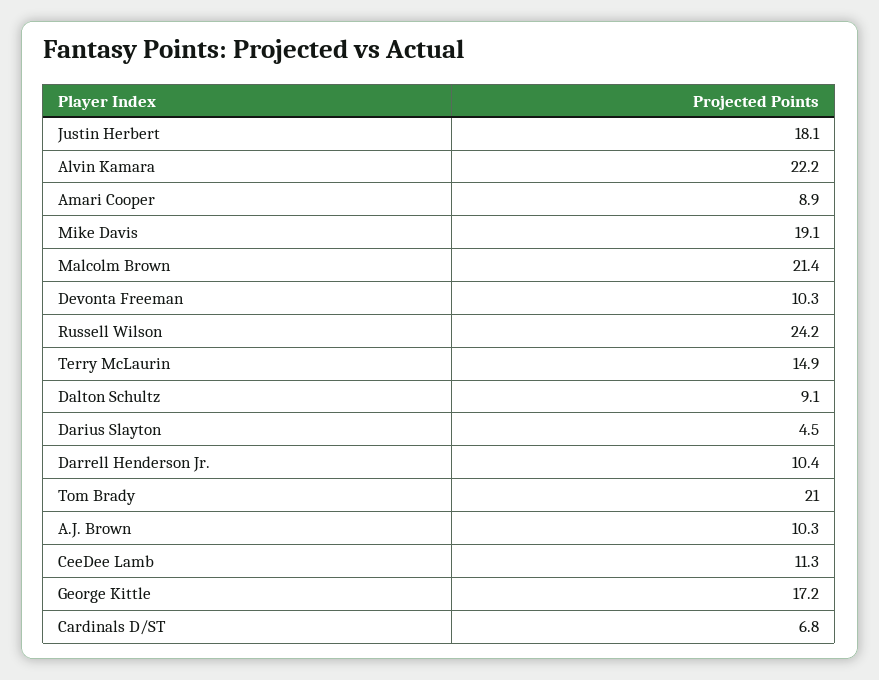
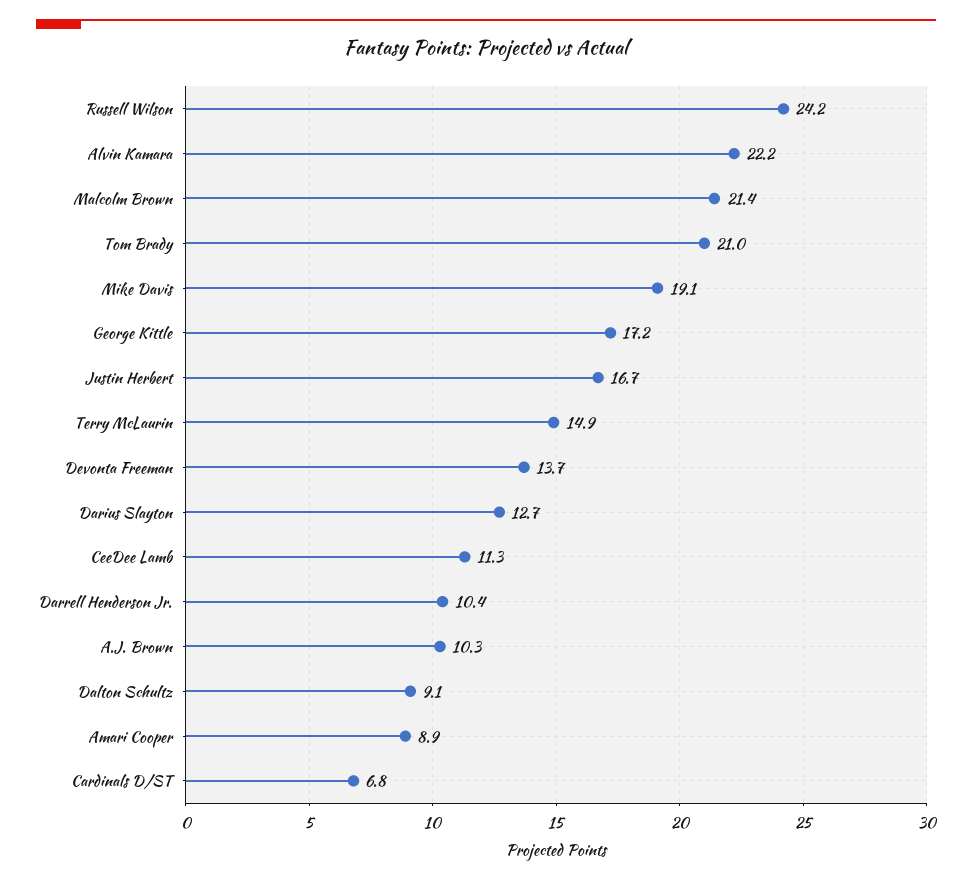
Justin Herbert: 18.1 -> 16.7
Devonta Freeman: 10.3 -> 13.7
Darius Slayton: 4.5 -> 12.7

